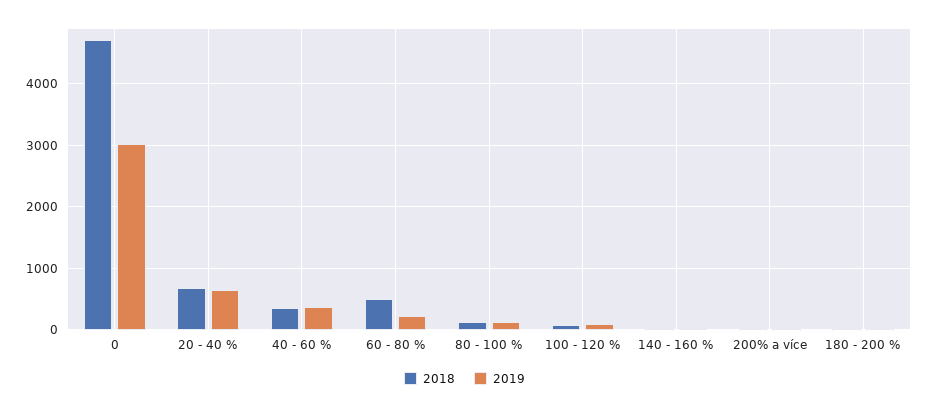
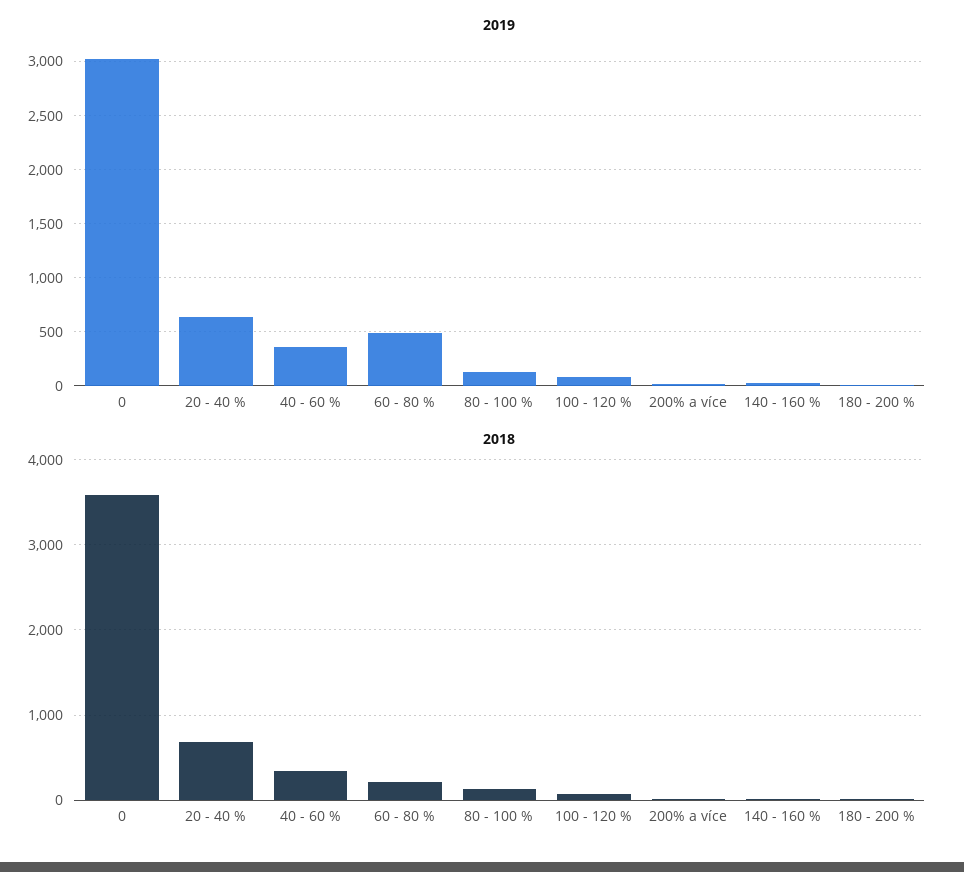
2018, 0: 4700 -> 3600
2018, 60 - 80 %: 500 -> 200
2019, 60 - 80 %: 200 -> 500

